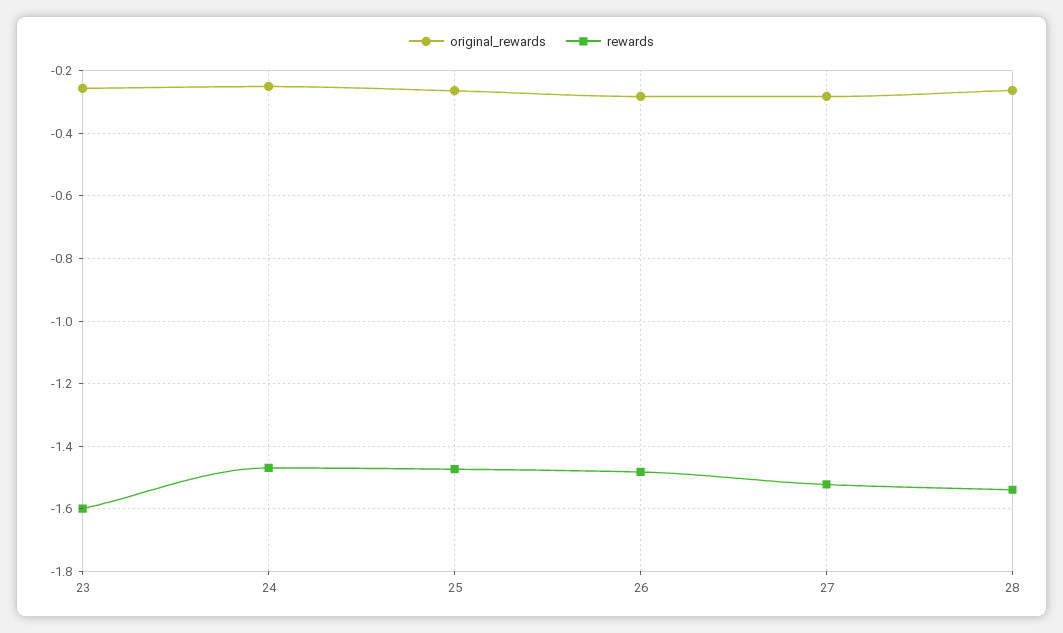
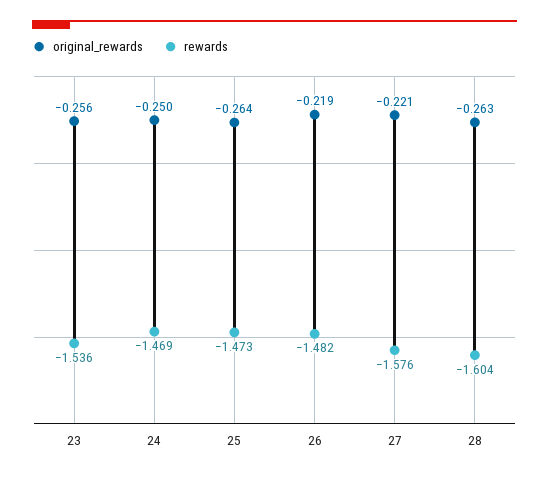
rewards, 23: -1.6 -> -1.536
original_rewards, 26: -0.28 -> -0.219
original_rewards, 27: -0.28 -> -0.221
rewards, 27: -1.52 -> -1.576
rewards, 28: -1.54 -> -1.604

